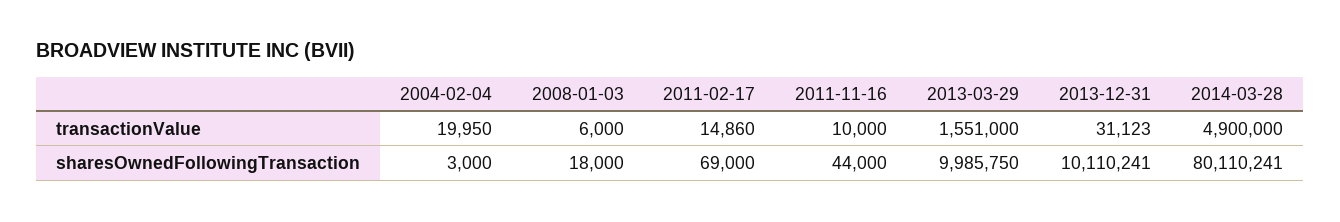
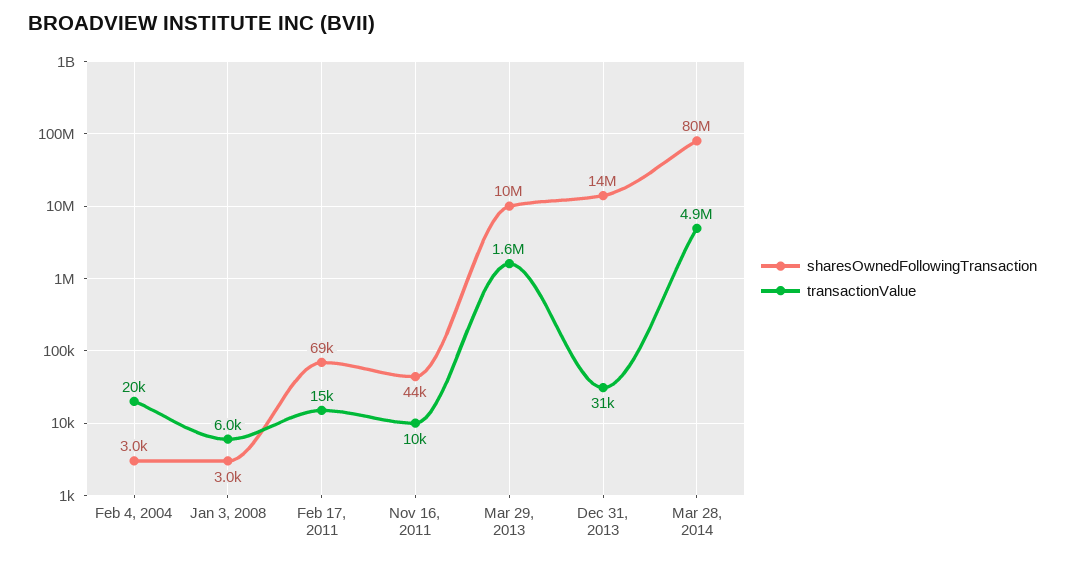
sharesOwnedFollowingTransaction, 2008-01-03: 18000 -> 3000
sharesOwnedFollowingTransaction, 2013-12-31: 10110241 -> 14000000

